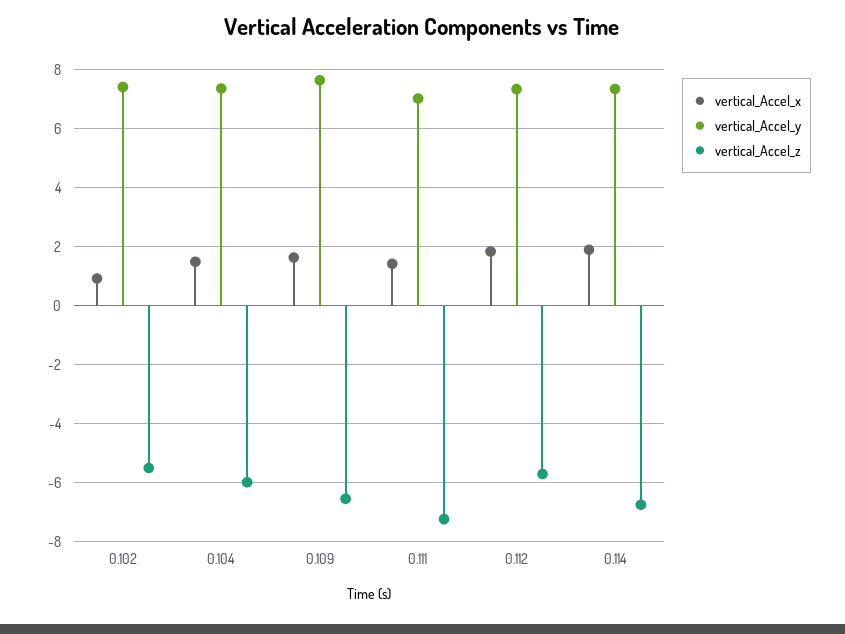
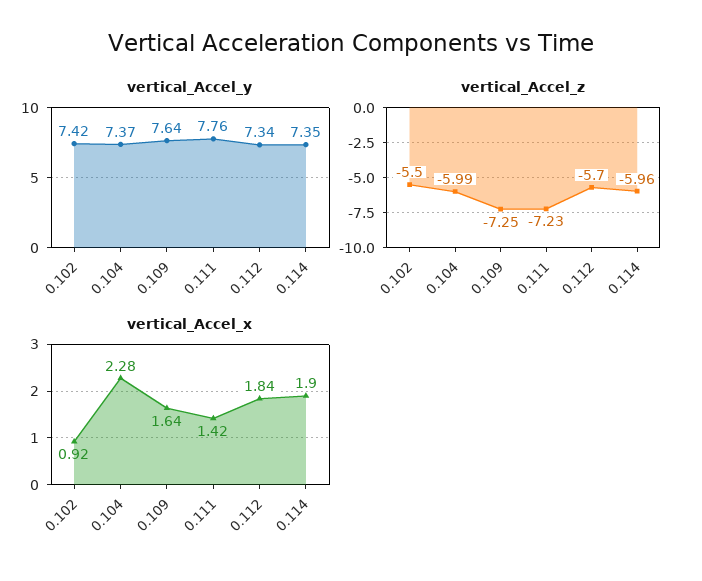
vertical_Accel_x, 0.104: 1.5 -> 2.28
vertical_Accel_z, 0.109: -6.5 -> -7.25
vertical_Accel_y, 0.111: 7 -> 7.76
vertical_Accel_z, 0.114: -6.75 -> -5.96

